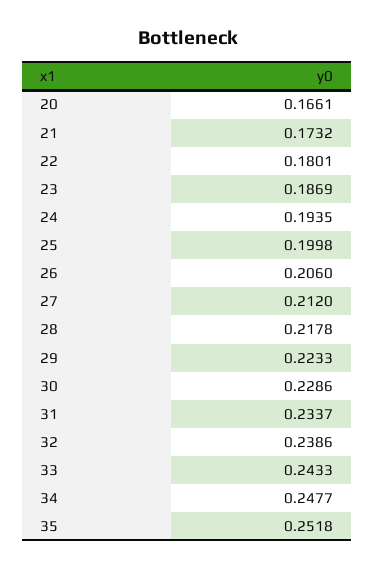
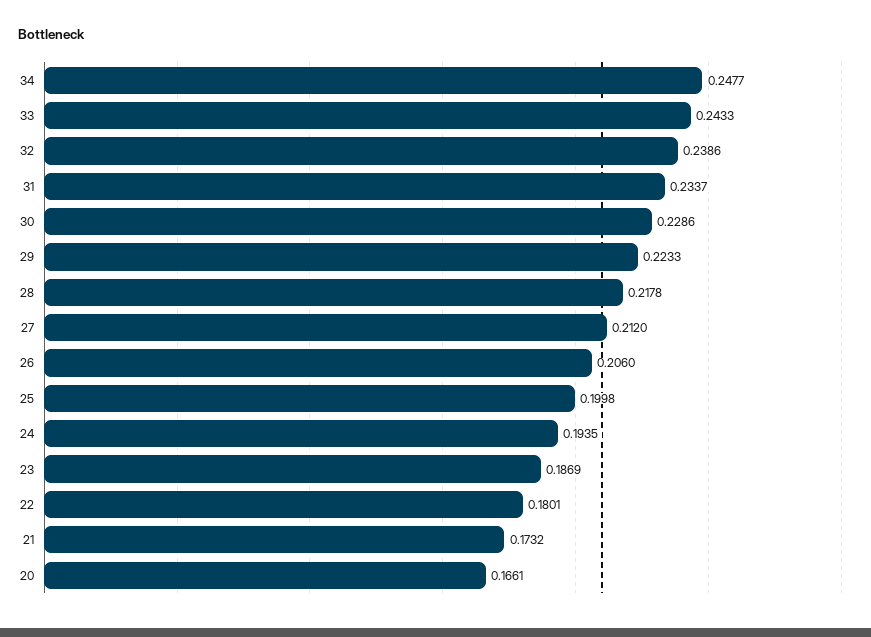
35: 0.2518 -> none

